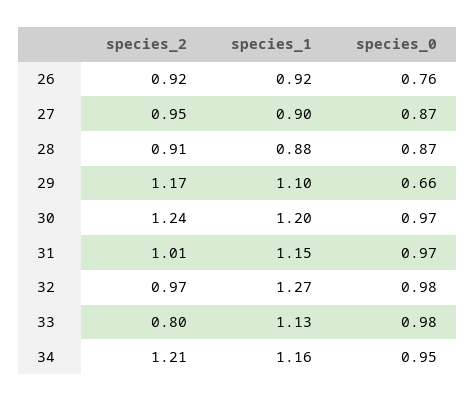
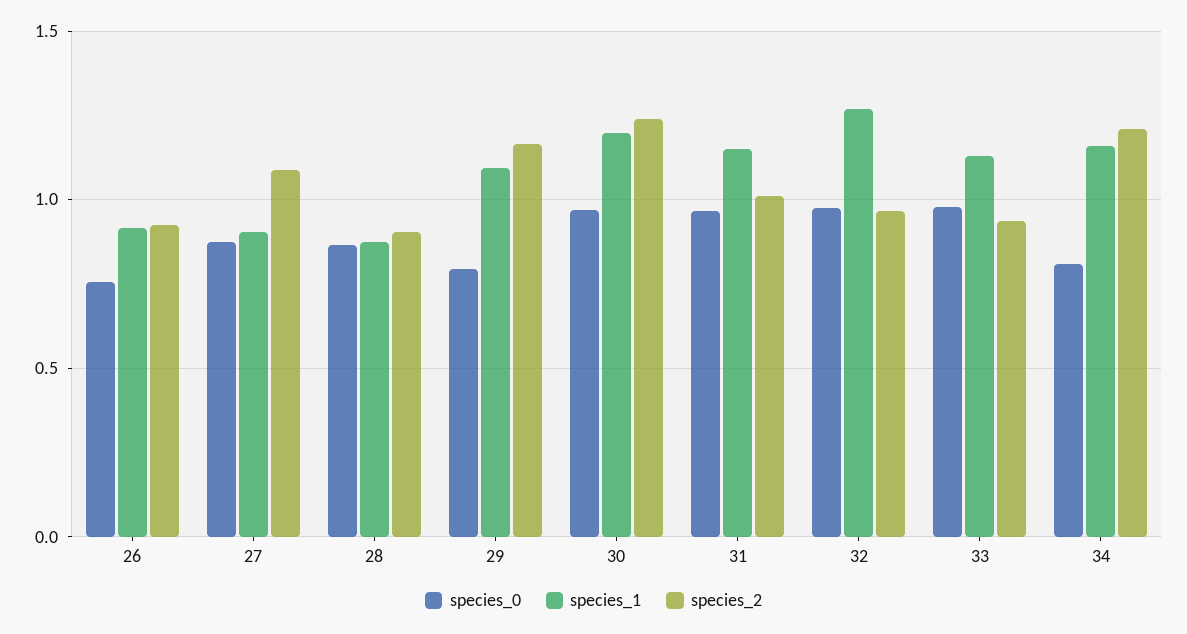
species_2, 27: 0.95 -> 1.1
species_0, 29: 0.66 -> 0.8
species_2, 33: 0.8 -> 0.95
species_0, 34: 0.95 -> 0.8

